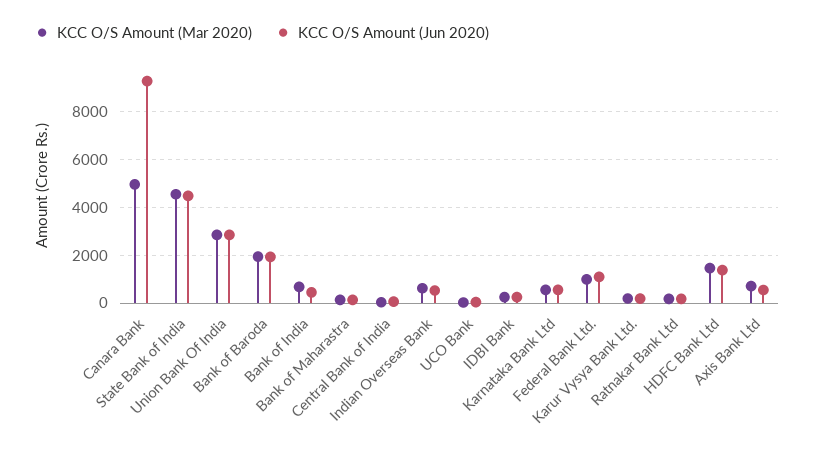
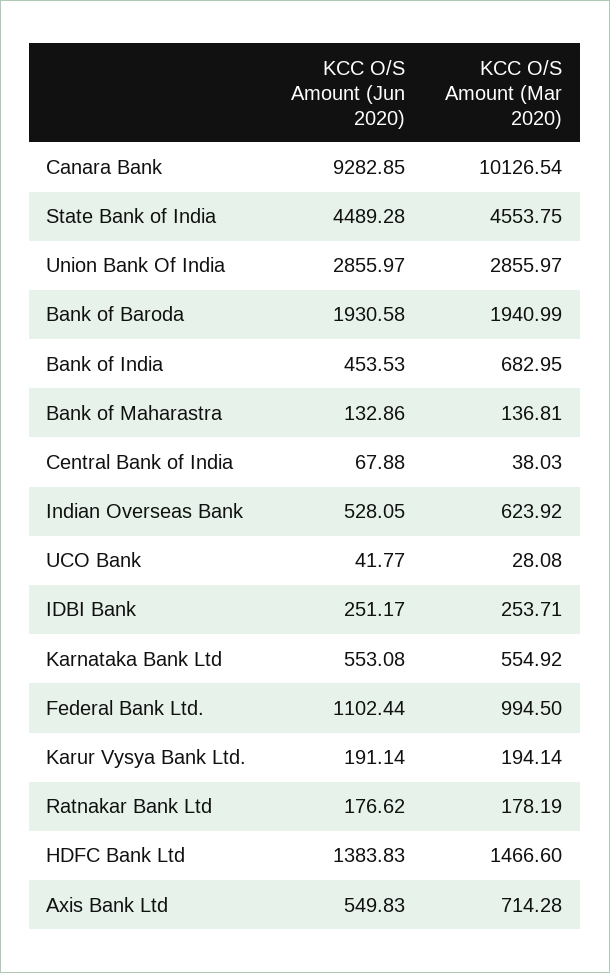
KCC O/S Amount (Mar 2020), Canara Bank: 5000 -> 10126.54

